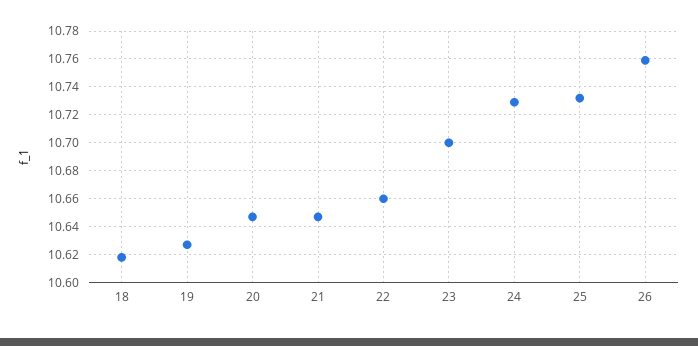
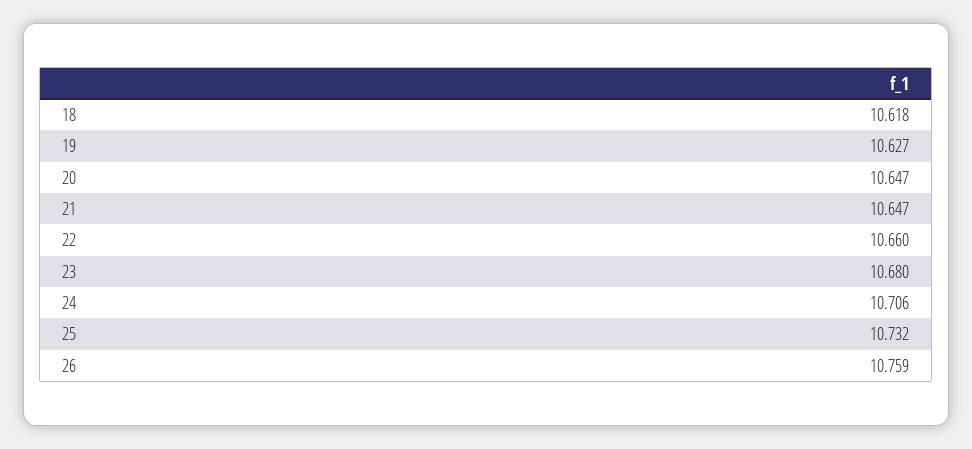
23: 10.7 -> 10.68
24: 10.73 -> 10.706

